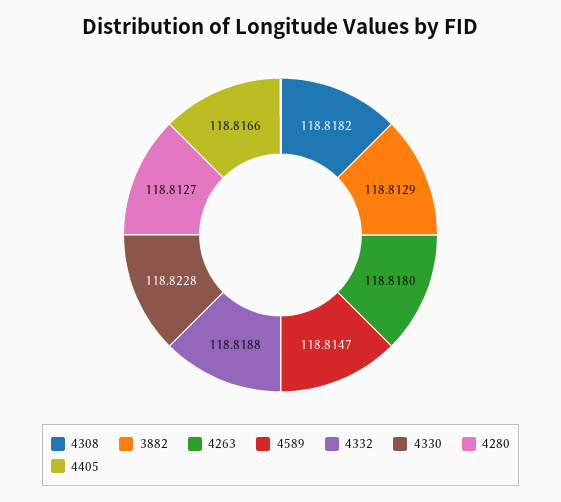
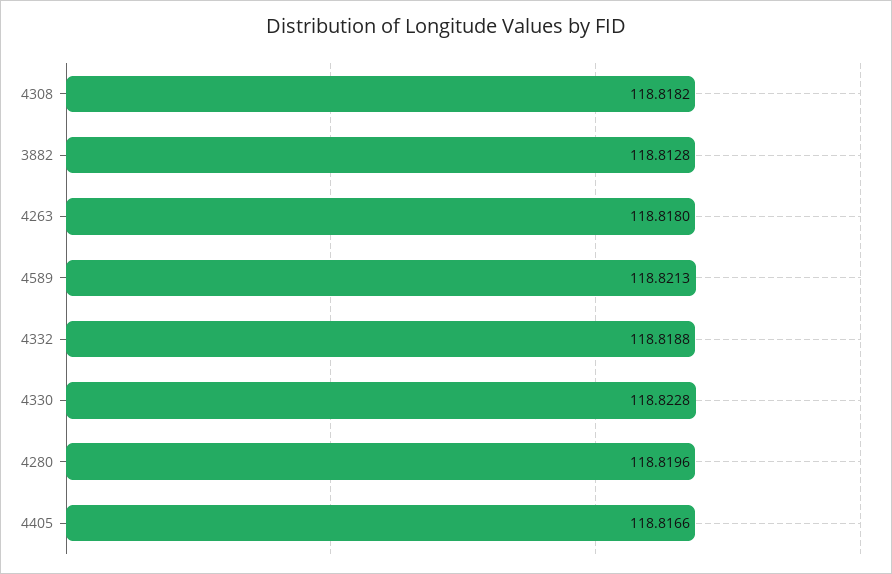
3882: 118.8129 -> 118.8128
4589: 118.8147 -> 118.8213
4280: 118.8127 -> 118.8196

